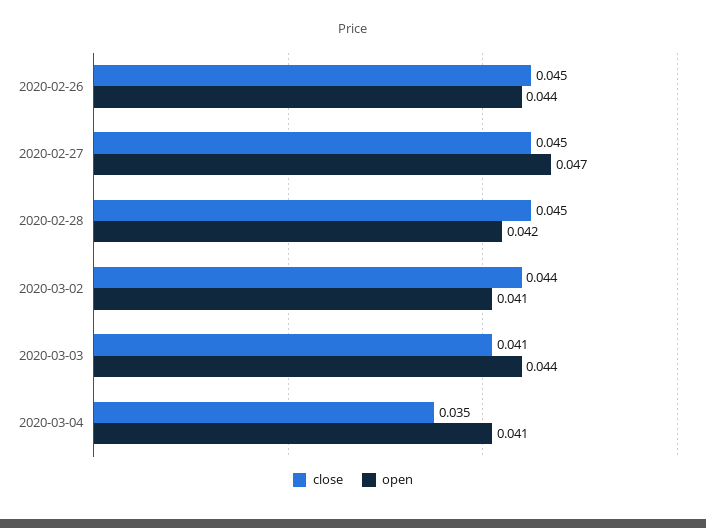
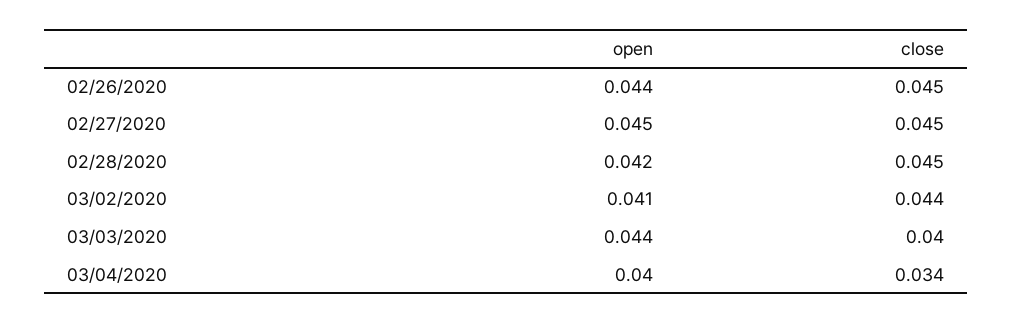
open, 2020-02-27: 0.047 -> 0.045
close, 2020-03-03: 0.041 -> 0.04
close, 2020-03-04: 0.035 -> 0.034
open, 2020-03-04: 0.041 -> 0.04

